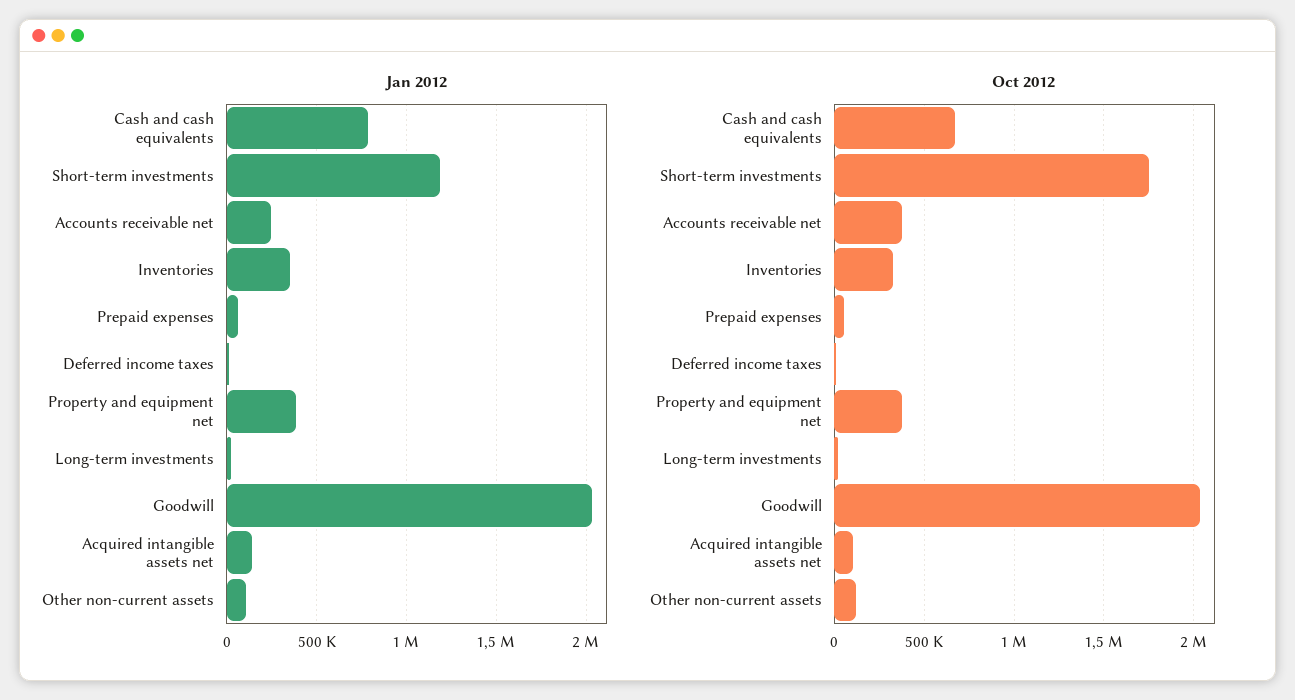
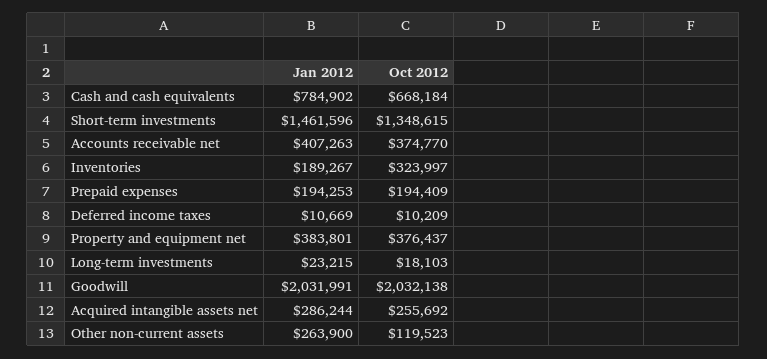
Jan 2012, Short-term investments: 1200000 -> 1461596
Jan 2012, Accounts receivable net: 250000 -> 407263
Jan 2012, Inventories: 350000 -> 189267
Jan 2012, Prepaid expenses: 50000 -> 194253
Jan 2012, Acquired intangible assets net: 150000 -> 286244
Jan 2012, Other non-current assets: 100000 -> 263900
Oct 2012, Short-term investments: 1750000 -> 1348615
Oct 2012, Prepaid expenses: 50000 -> 194409
Oct 2012, Acquired intangible assets net: 100000 -> 255692

